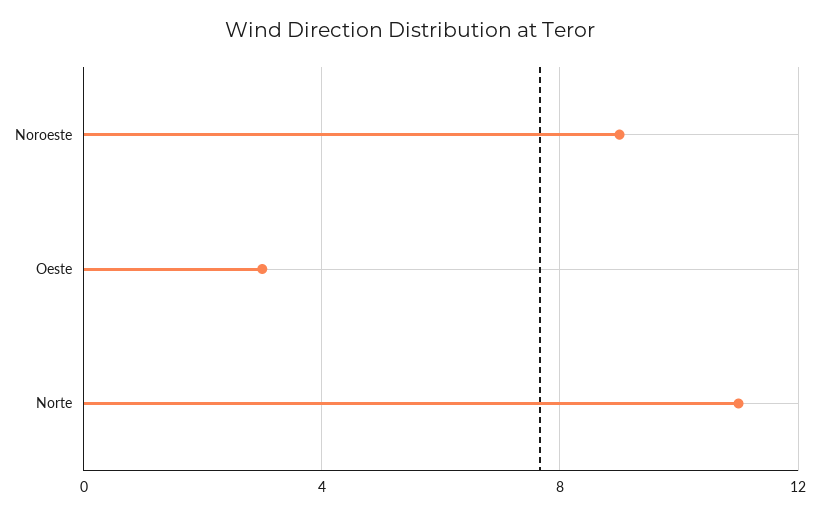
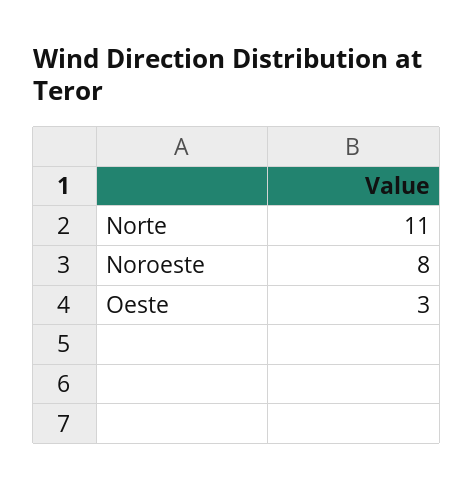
Noroeste: 9 -> 8

